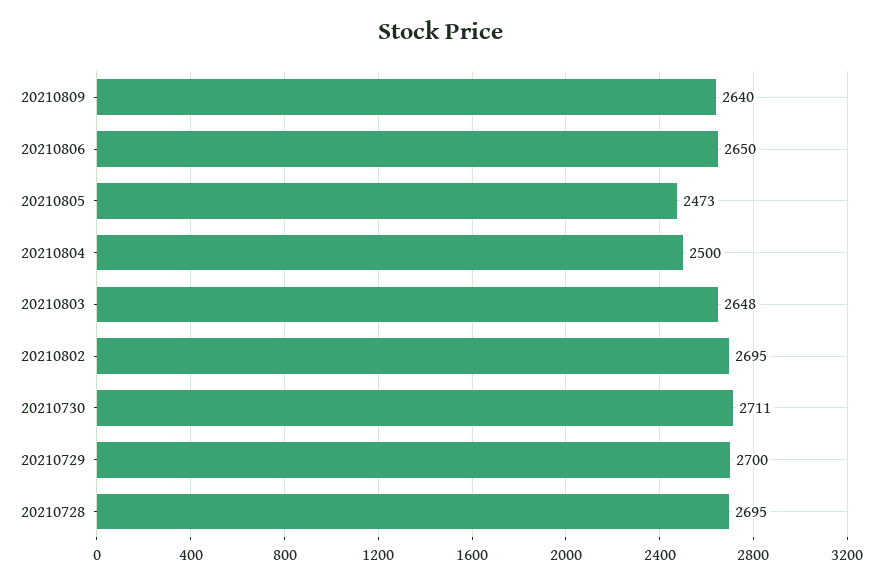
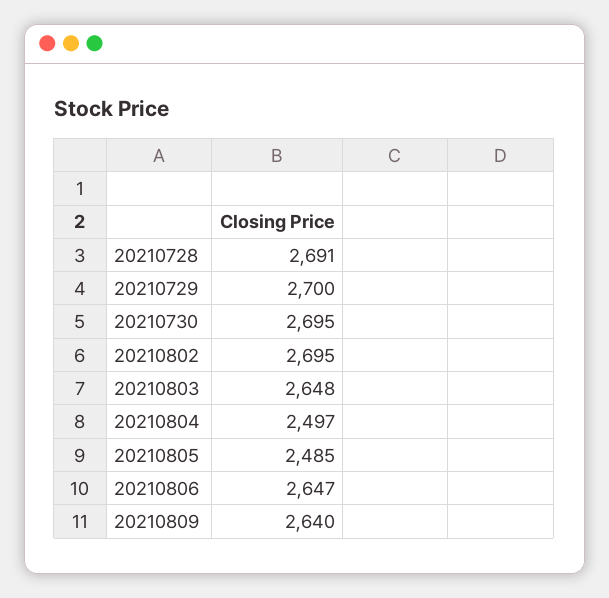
20210806: 2650 -> 2647
20210805: 2473 -> 2485
20210804: 2500 -> 2497
20210730: 2711 -> 2695
20210728: 2695 -> 2691

